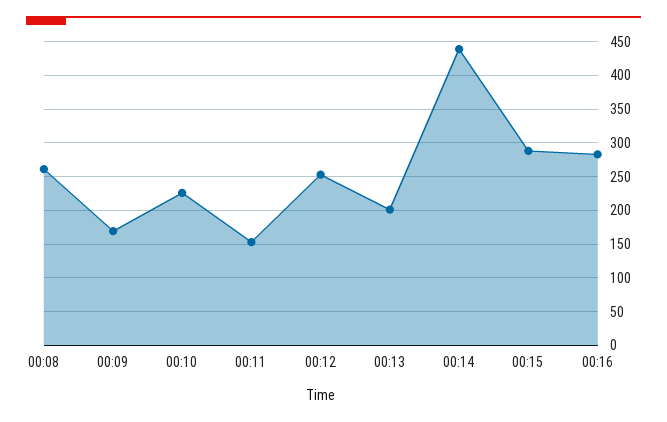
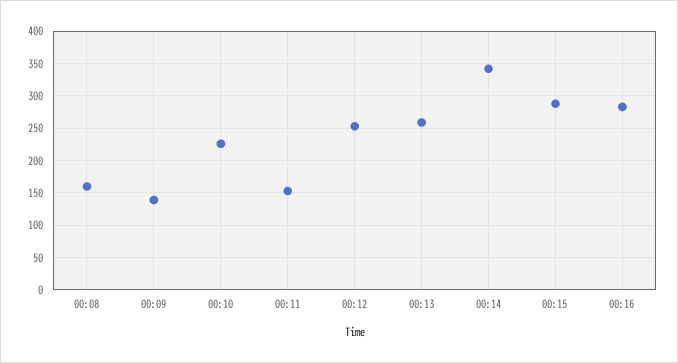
00:08: 260 -> 160
00:09: 170 -> 140
00:13: 200 -> 260
00:14: 440 -> 340

